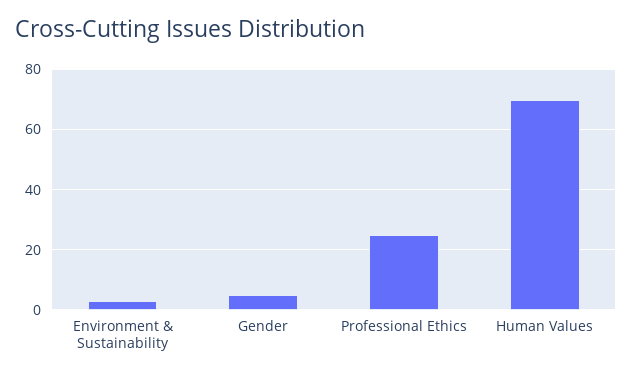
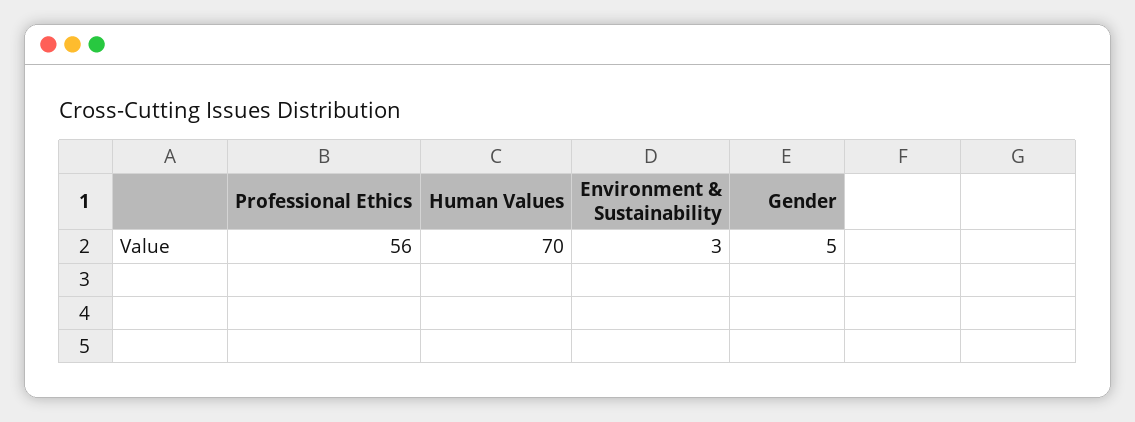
Professional Ethics: 25 -> 56

